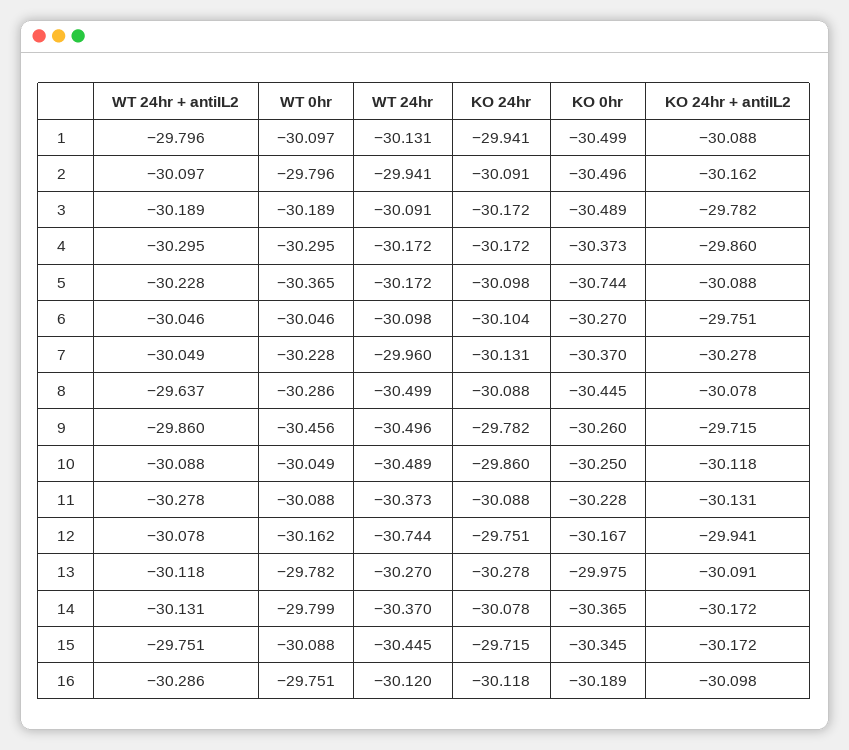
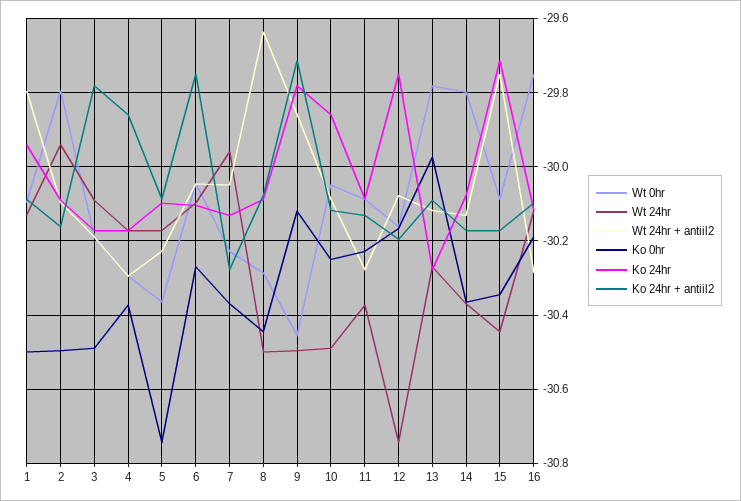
KO 0hr, 9: -30.26 -> -30.12
KO 24hr + antiIL2, 12: -29.941 -> -30.2

